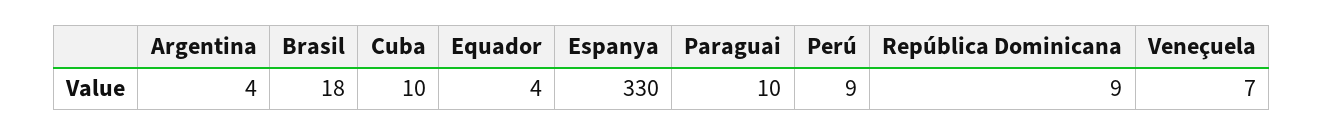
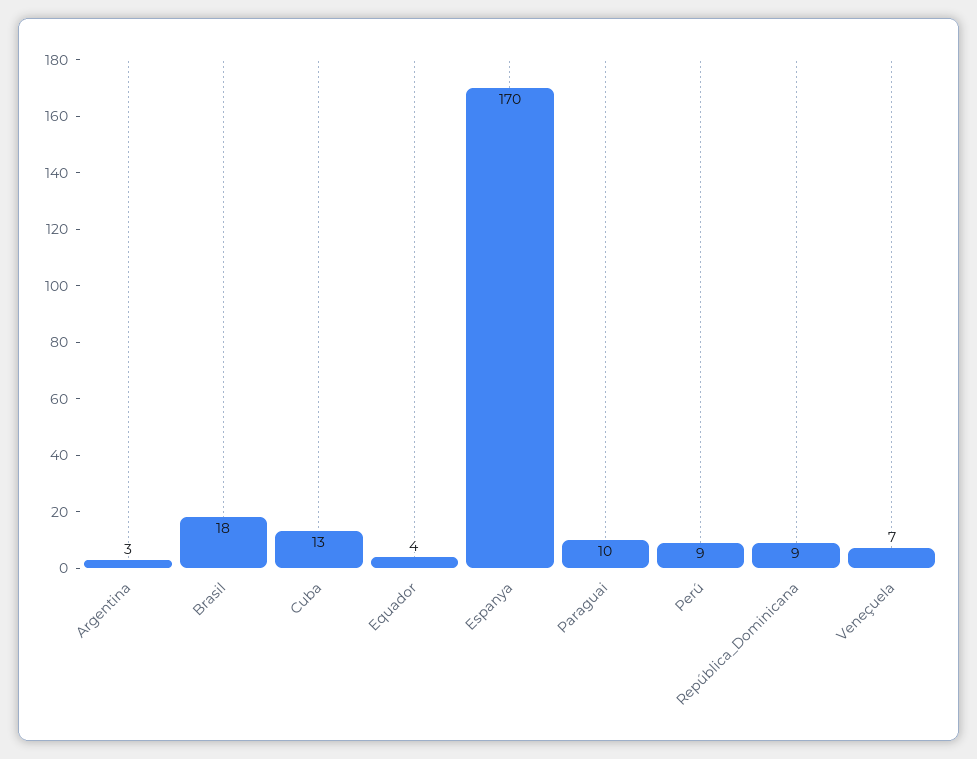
Argentina: 4 -> 3
Cuba: 10 -> 13
Espanya: 330 -> 170

